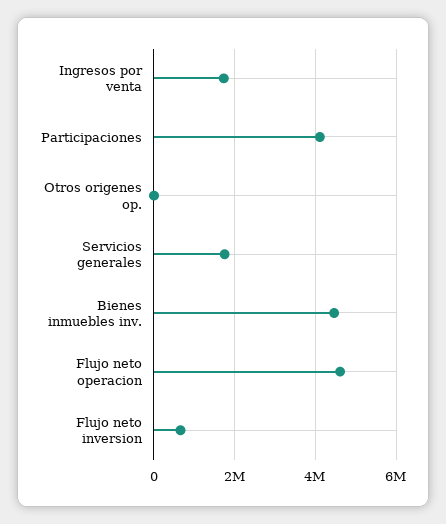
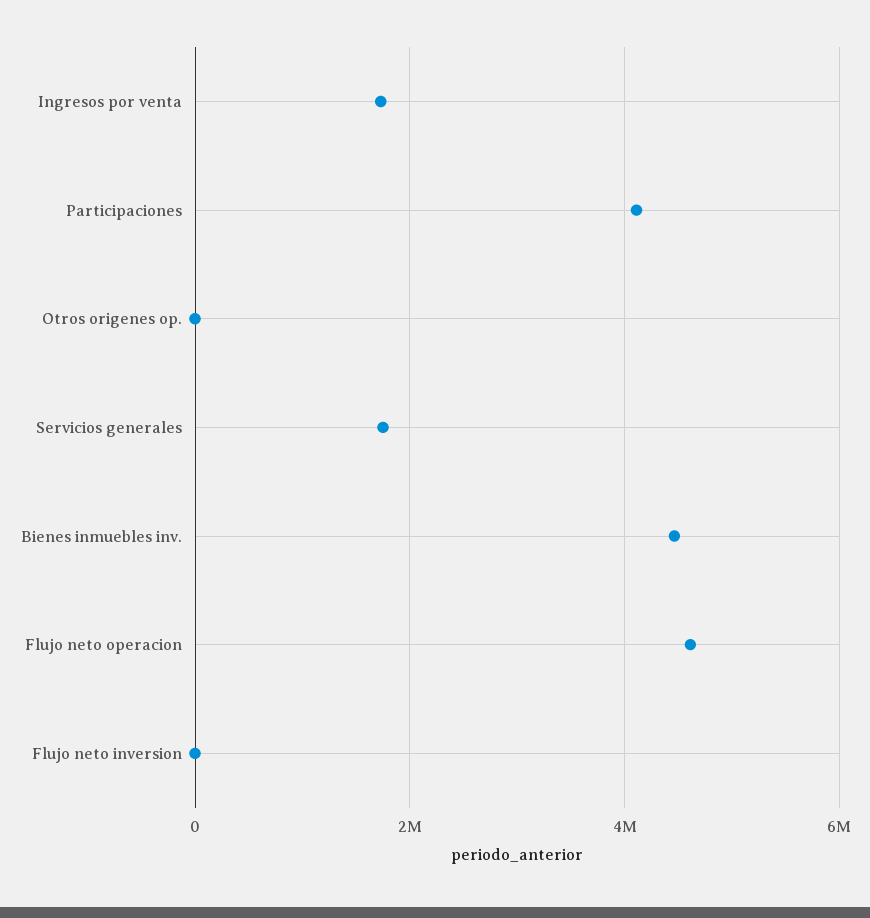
Flujo neto inversion: 600000 -> 0

